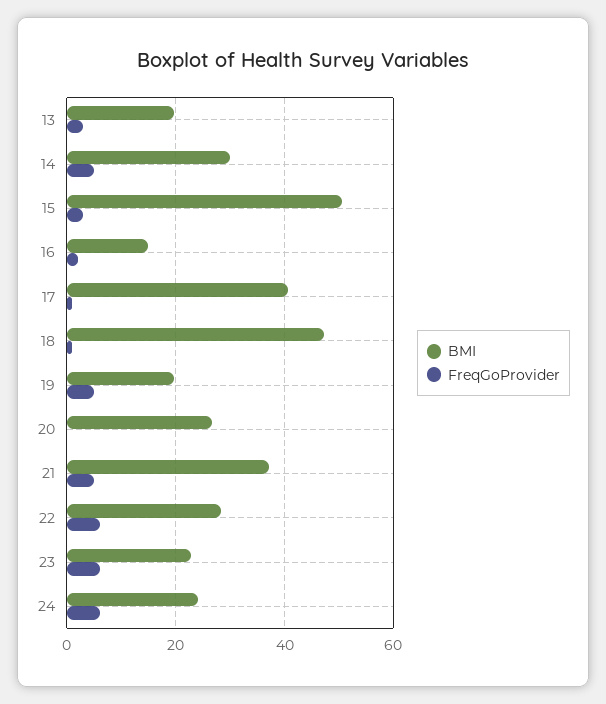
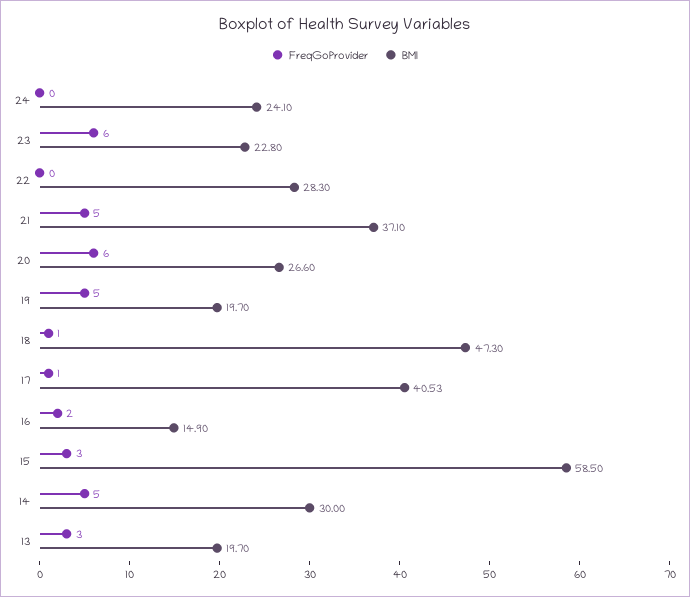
BMI, 15: 50 -> 58.5
FreqGoProvider, 20: 0 -> 6
FreqGoProvider, 22: 6 -> 0
FreqGoProvider, 24: 6 -> 0

